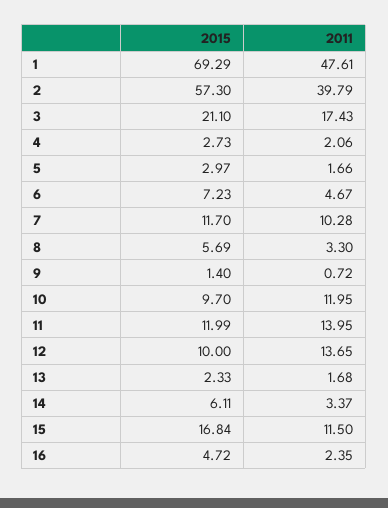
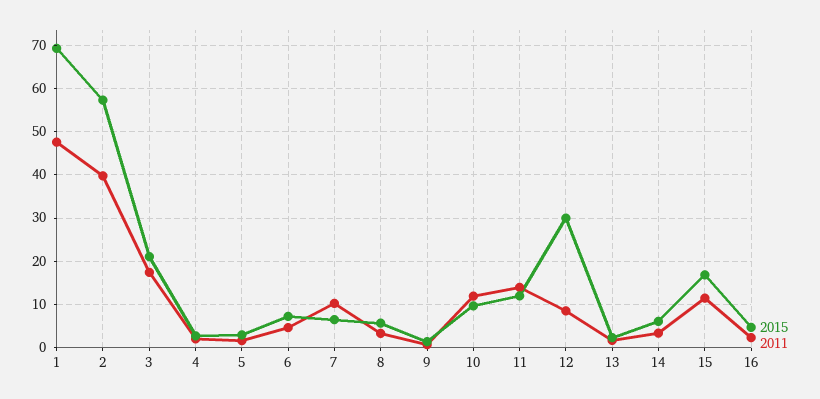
2015, 7: 11.7 -> 6
2015, 12: 10 -> 30
2011, 12: 13.65 -> 8

